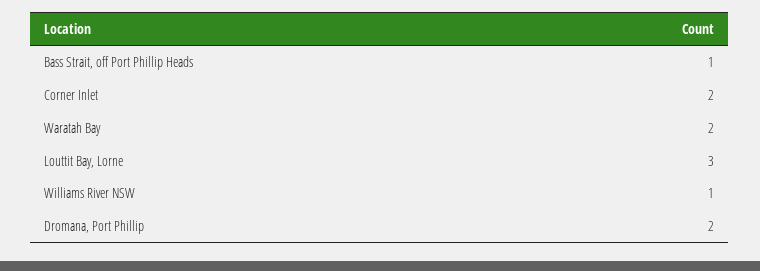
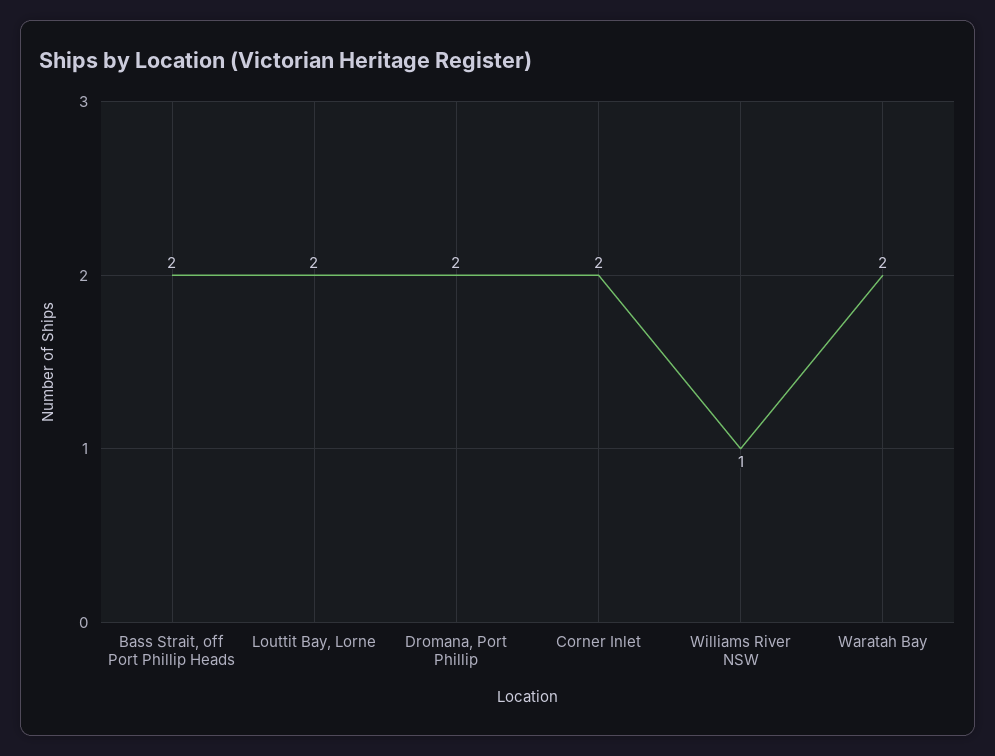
Bass Strait, off Port Phillip Heads: 1 -> 2
Louttit Bay, Lorne: 3 -> 2

